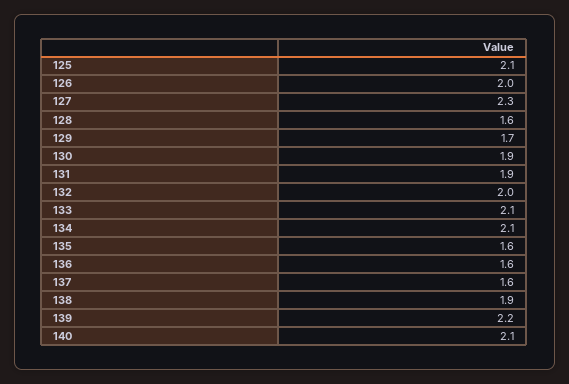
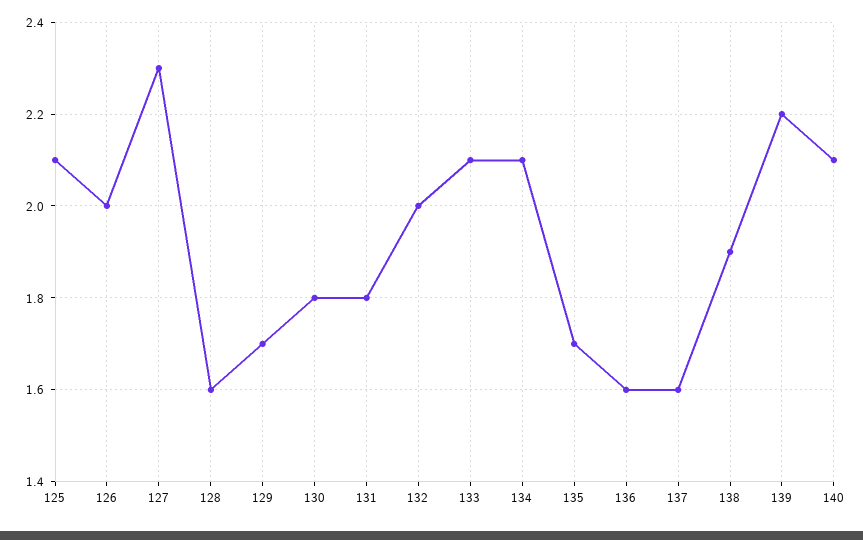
130: 1.9 -> 1.8
131: 1.9 -> 1.8
135: 1.6 -> 1.7

